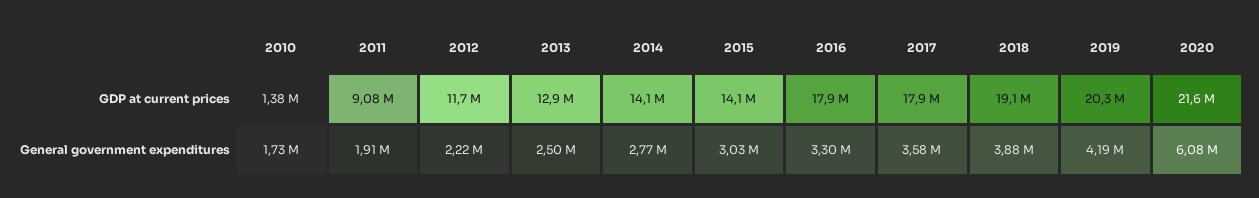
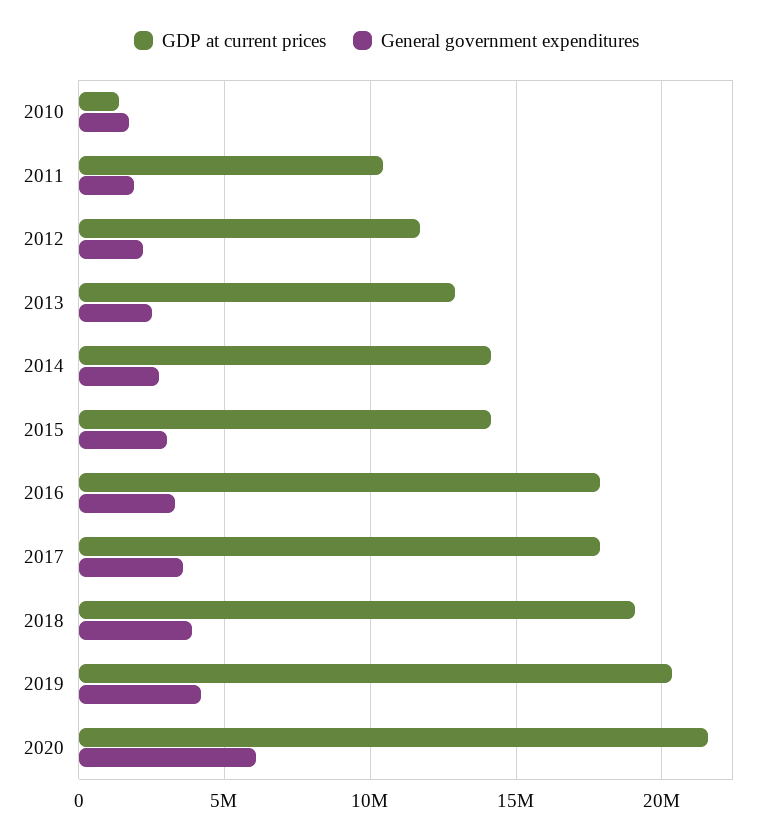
GDP at current prices, 2011: 9080000 -> 10500000

